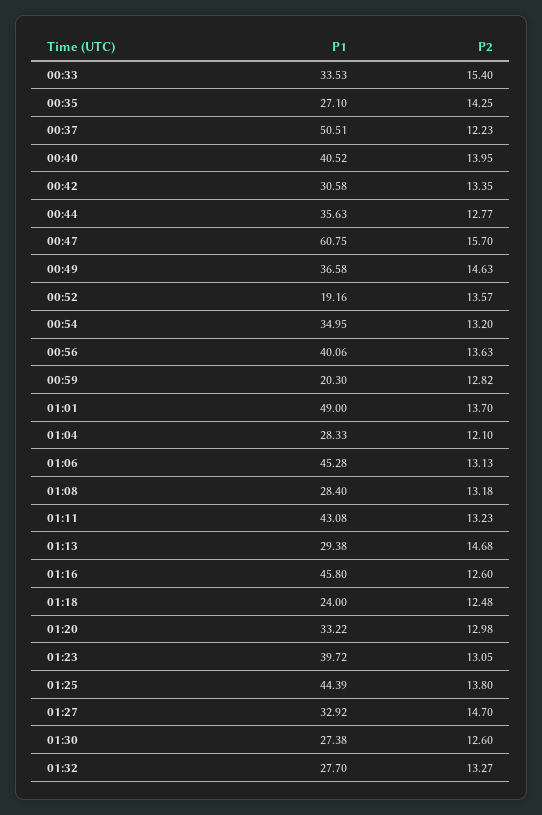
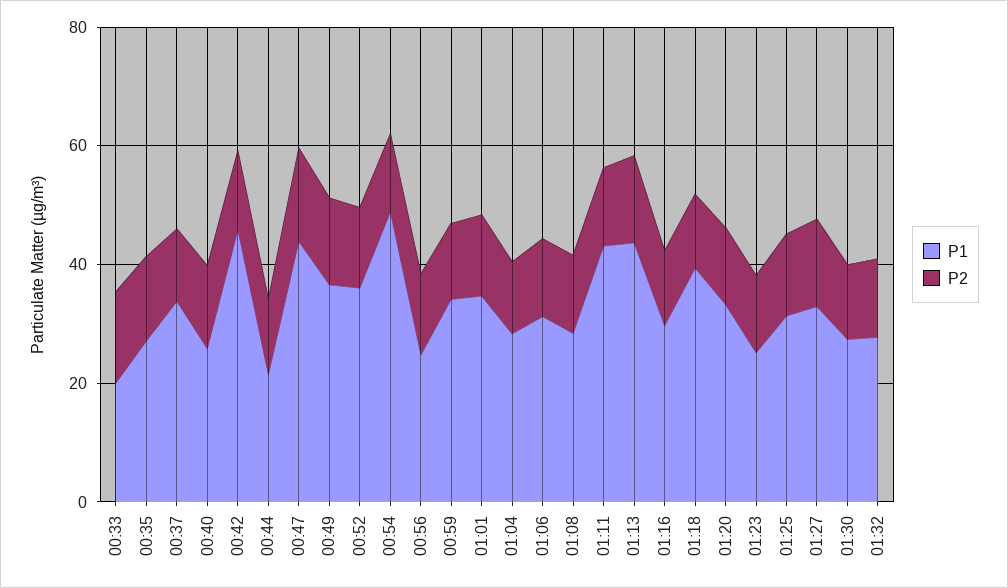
P1, 00:33: 33.53 -> 20
P1, 00:37: 50.51 -> 35
P1, 00:40: 40.52 -> 25
P1, 00:42: 30.58 -> 45
P1, 00:44: 35.63 -> 20
P1, 00:47: 60.75 -> 45
P1, 00:52: 19.16 -> 35
P1, 00:54: 34.95 -> 50
P1, 00:56: 40.06 -> 25
P1, 00:59: 20.3 -> 35
P1, 01:01: 49 -> 35
P1, 01:06: 45.28 -> 30
P1, 01:13: 29.38 -> 45
P1, 01:16: 45.8 -> 30
P1, 01:18: 24 -> 40
P1, 01:23: 39.72 -> 25
P1, 01:25: 44.39 -> 30

